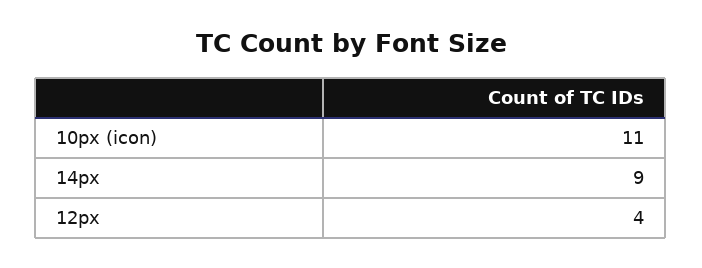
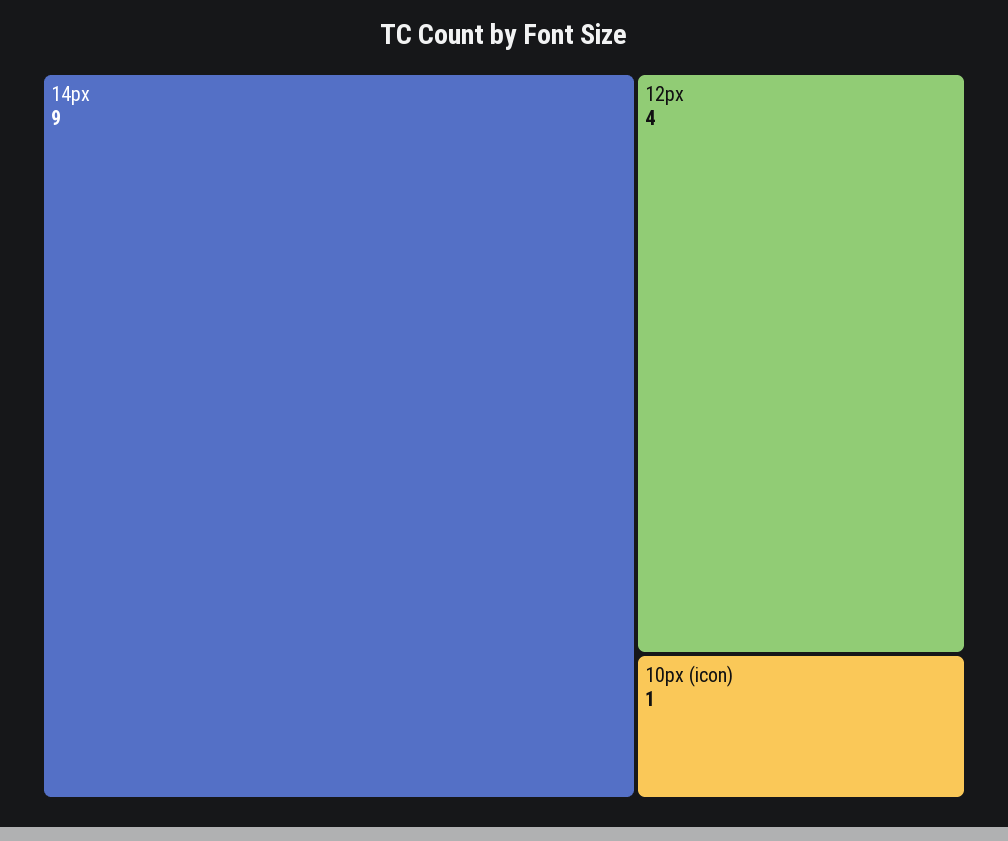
10px (icon): 11 -> 1

